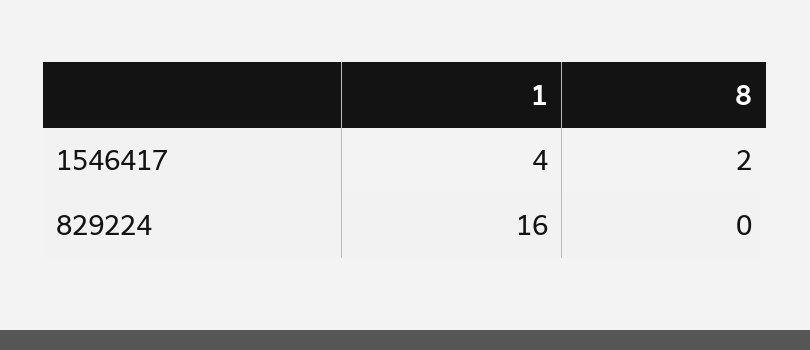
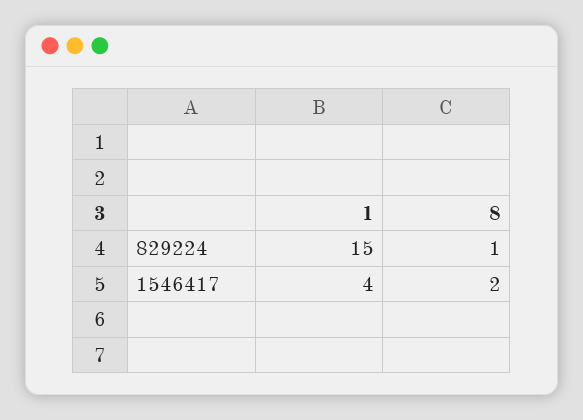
1, 829224: 16 -> 15
8, 829224: 0 -> 1

